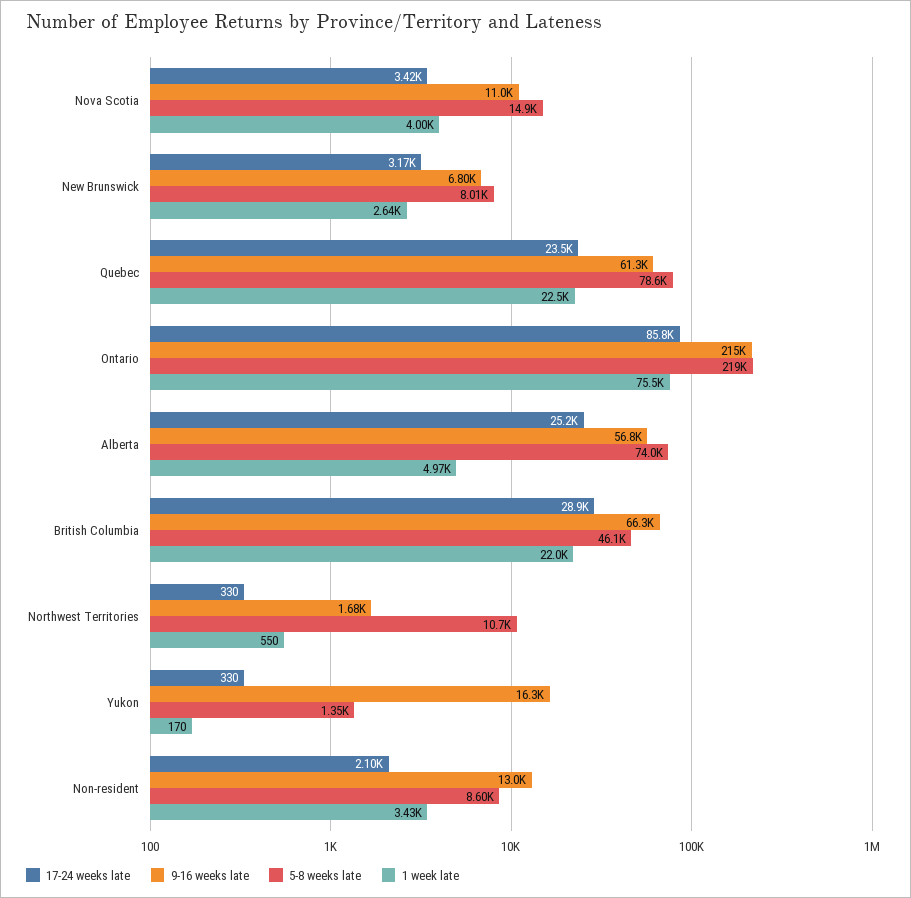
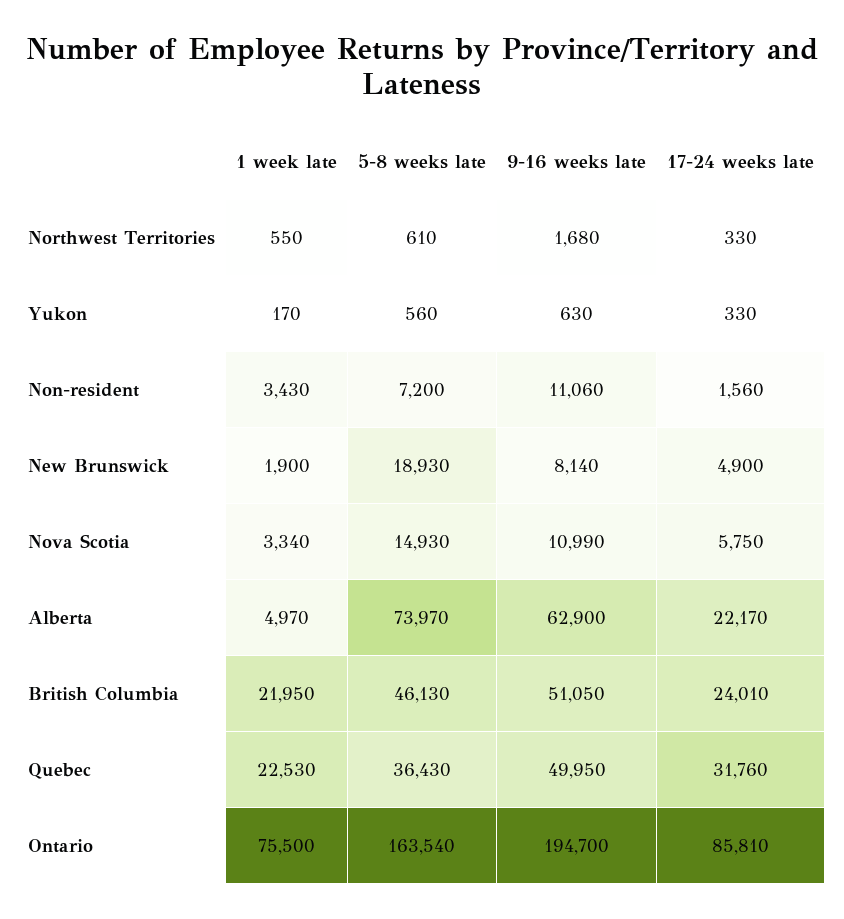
17-24 weeks late, Nova Scotia: 3420 -> 5750
1 week late, Nova Scotia: 4000 -> 3340
17-24 weeks late, New Brunswick: 3170 -> 4900
9-16 weeks late, New Brunswick: 6800 -> 8140
5-8 weeks late, New Brunswick: 8010 -> 18930
1 week late, New Brunswick: 2640 -> 1900
17-24 weeks late, Quebec: 23500 -> 31760
9-16 weeks late, Quebec: 61300 -> 49950
5-8 weeks late, Quebec: 78600 -> 36430
9-16 weeks late, Ontario: 215000 -> 194700
5-8 weeks late, Ontario: 219000 -> 163540
17-24 weeks late, Alberta: 25200 -> 22170
9-16 weeks late, Alberta: 56800 -> 62900
17-24 weeks late, British Columbia: 28900 -> 24010
9-16 weeks late, British Columbia: 66300 -> 51050
5-8 weeks late, Northwest Territories: 10700 -> 610
9-16 weeks late, Yukon: 16300 -> 630
5-8 weeks late, Yukon: 1350 -> 560
17-24 weeks late, Non-resident: 2100 -> 1560
9-16 weeks late, Non-resident: 13000 -> 11060
5-8 weeks late, Non-resident: 8600 -> 7200

